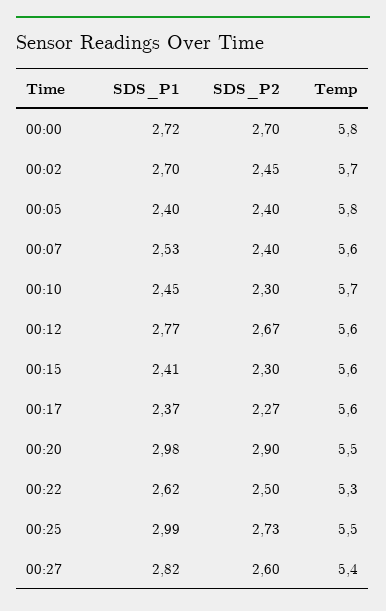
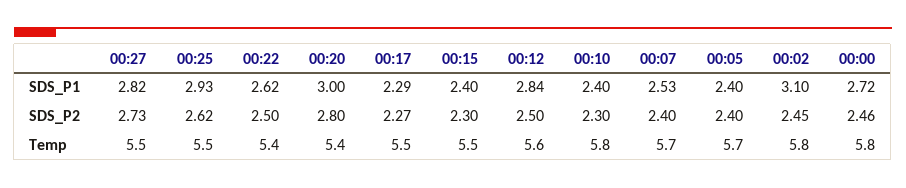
SDS_P2, 00:00: 2.7 -> 2.46
SDS_P1, 00:02: 2.7 -> 3.1
Temp, 00:02: 5.7 -> 5.8
Temp, 00:05: 5.8 -> 5.7
Temp, 00:07: 5.6 -> 5.7
SDS_P1, 00:10: 2.45 -> 2.4
Temp, 00:10: 5.7 -> 5.8
SDS_P1, 00:12: 2.77 -> 2.84
SDS_P2, 00:12: 2.67 -> 2.5
SDS_P1, 00:15: 2.41 -> 2.4
Temp, 00:15: 5.6 -> 5.5
SDS_P1, 00:17: 2.37 -> 2.29
Temp, 00:17: 5.6 -> 5.5
SDS_P1, 00:20: 2.98 -> 3
SDS_P2, 00:20: 2.9 -> 2.8
Temp, 00:20: 5.5 -> 5.4
Temp, 00:22: 5.3 -> 5.4
SDS_P1, 00:25: 2.99 -> 2.93
SDS_P2, 00:25: 2.73 -> 2.62
SDS_P2, 00:27: 2.6 -> 2.73
Temp, 00:27: 5.4 -> 5.5

